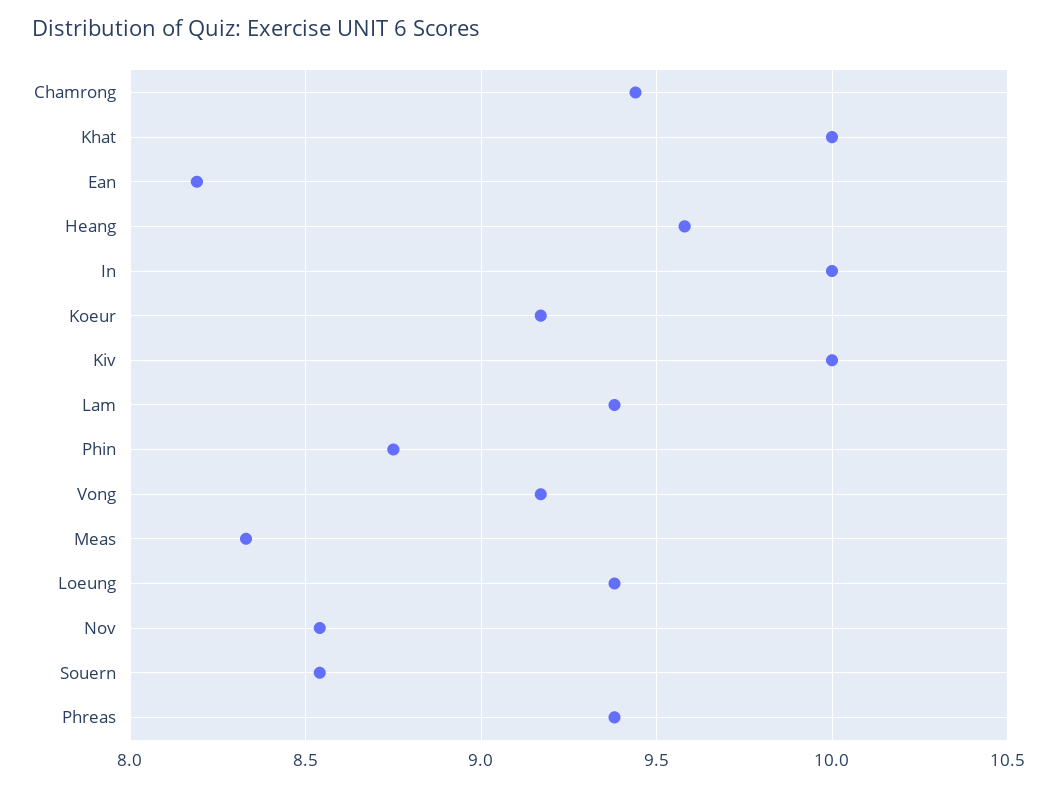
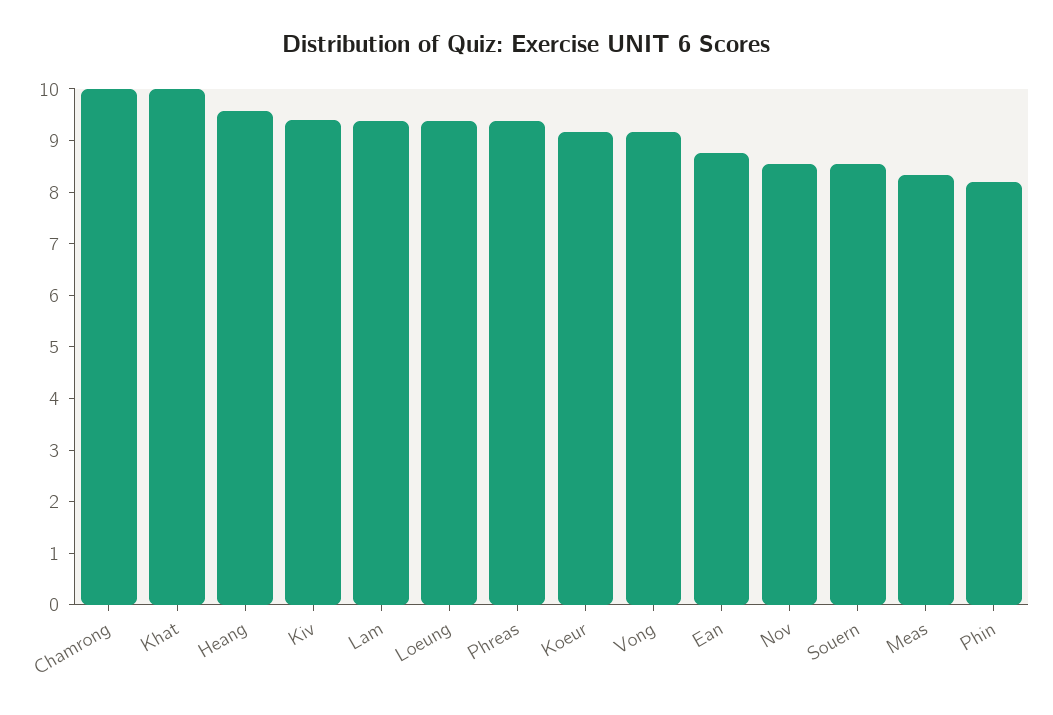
Chamrong: 9.45 -> 10
Ean: 8.2 -> 8.8
In: 10 -> none
Kiv: 10 -> 9.4
Phin: 8.75 -> 8.2

